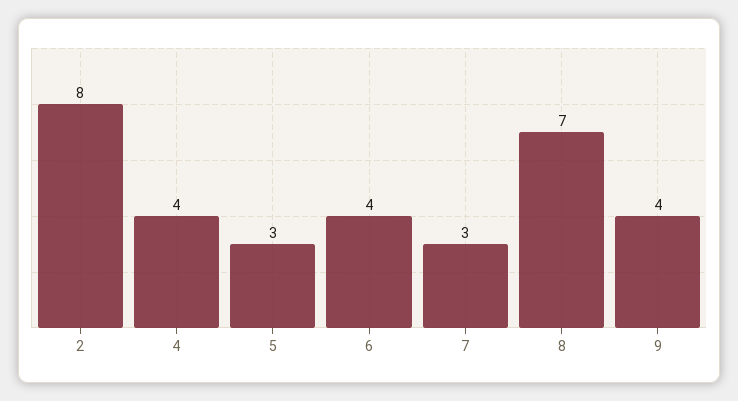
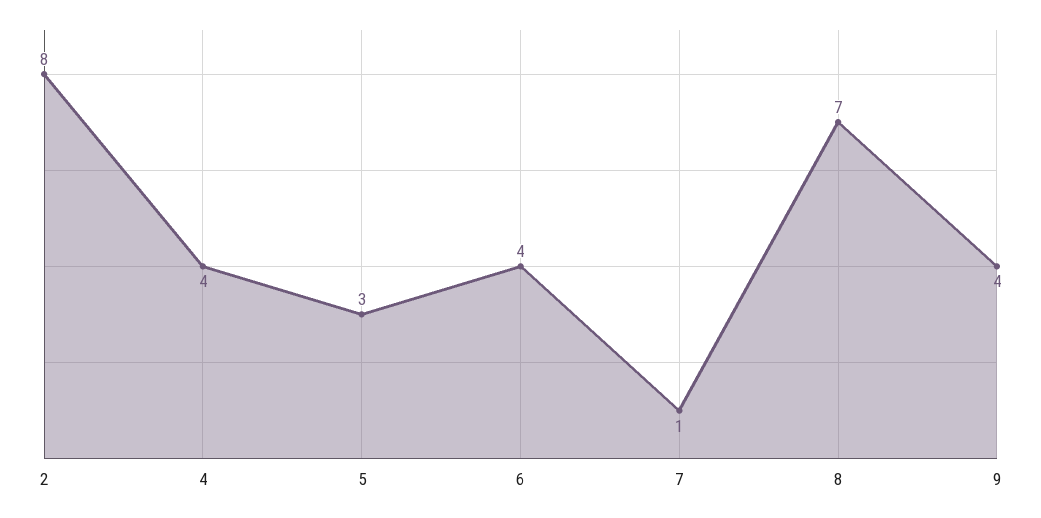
7: 3 -> 1

